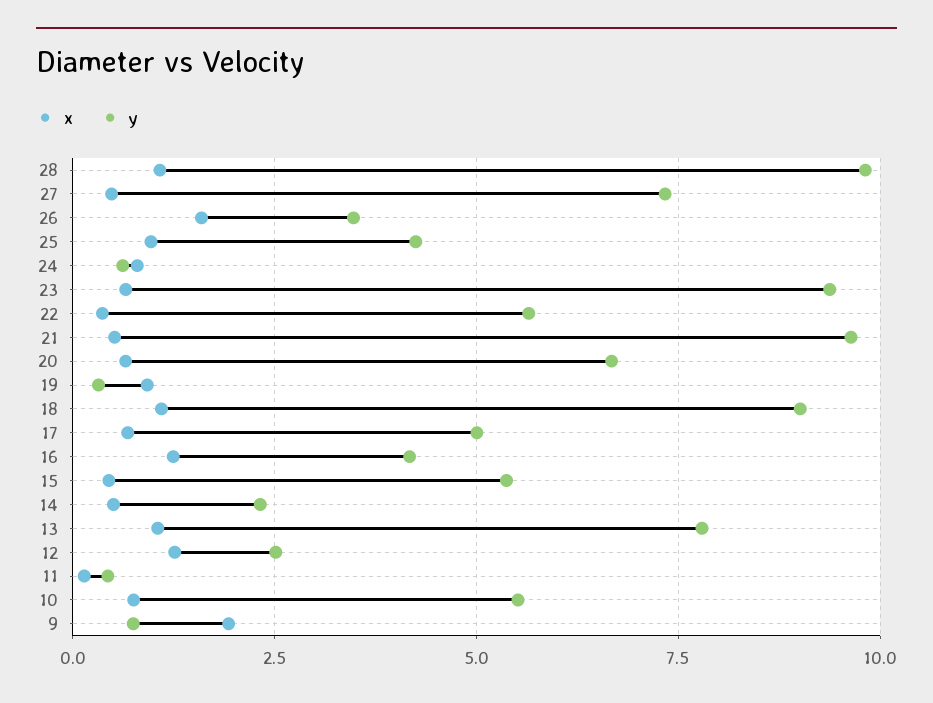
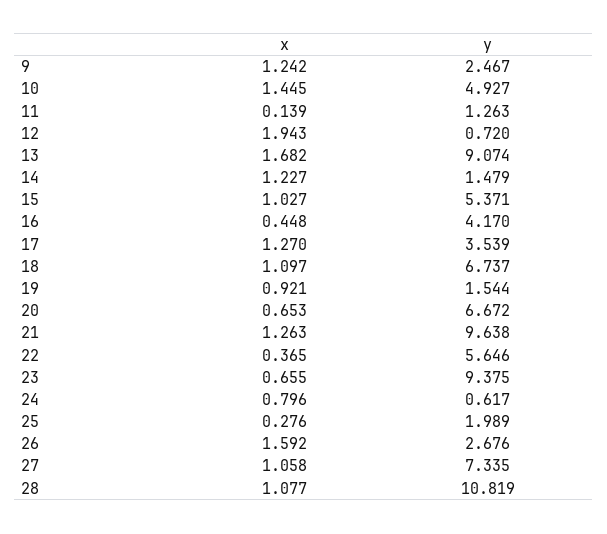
y, 28: 9.75 -> 10.819
x, 27: 0.5 -> 1.058
y, 26: 3.5 -> 2.676
x, 25: 1 -> 0.276
y, 25: 4.25 -> 1.989
x, 21: 0.5 -> 1.263
y, 19: 0.25 -> 1.544
y, 18: 9 -> 6.737
x, 17: 0.75 -> 1.27
y, 17: 5 -> 3.539
x, 16: 1.25 -> 0.448
x, 15: 0.5 -> 1.027
x, 14: 0.5 -> 1.227
y, 14: 2.25 -> 1.479
x, 13: 1 -> 1.682
y, 13: 7.75 -> 9.074
x, 12: 1.25 -> 1.943
y, 12: 2.5 -> 0.72
y, 11: 0.5 -> 1.263
x, 10: 0.75 -> 1.445
y, 10: 5.5 -> 4.927
x, 9: 2 -> 1.242
y, 9: 0.75 -> 2.467

